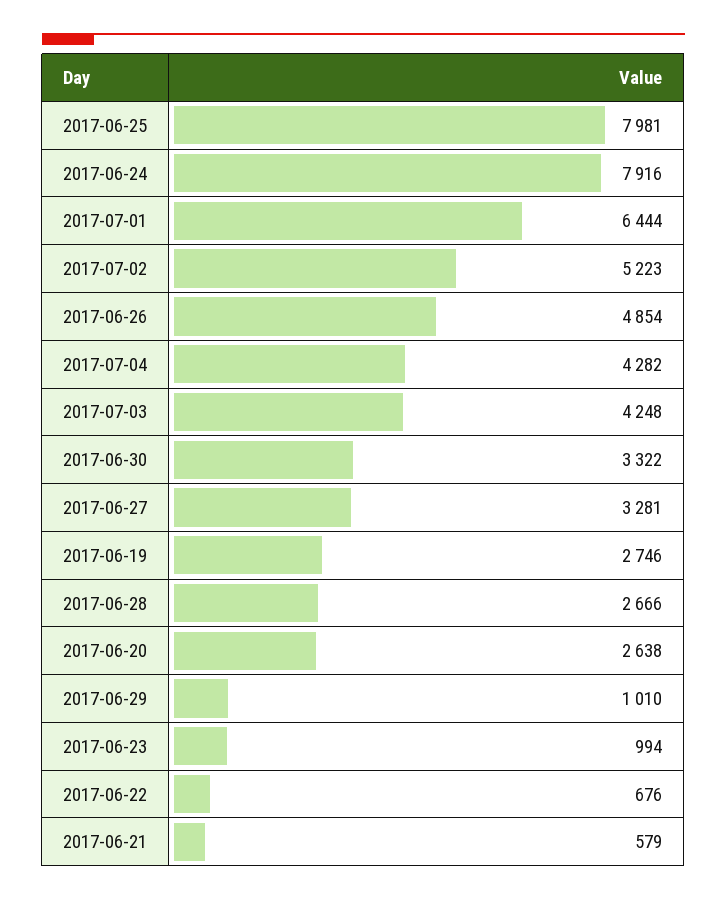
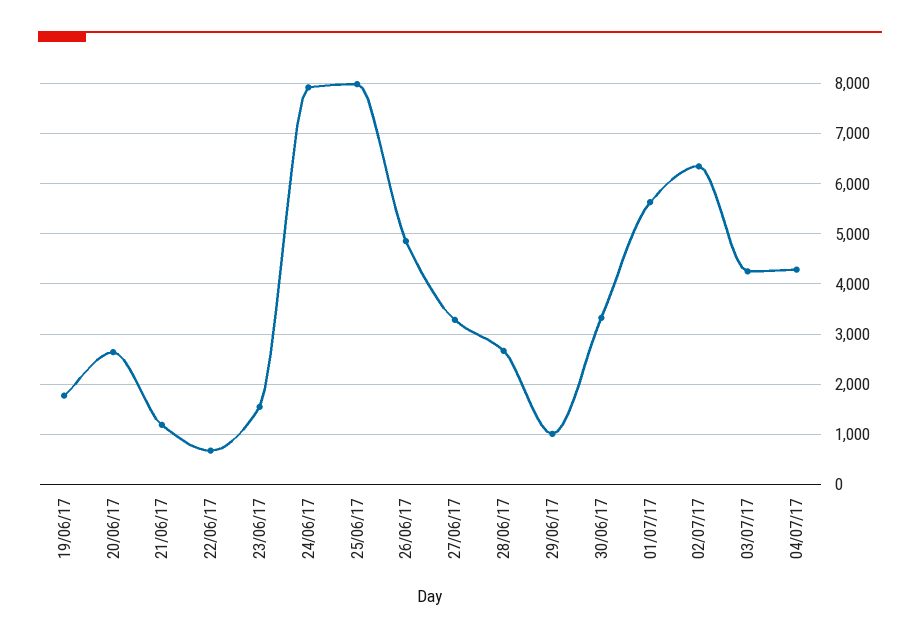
2017-07-01: 6444 -> 5600
2017-07-02: 5223 -> 6400
2017-06-19: 2746 -> 1800
2017-06-23: 994 -> 1600
2017-06-21: 579 -> 1200

